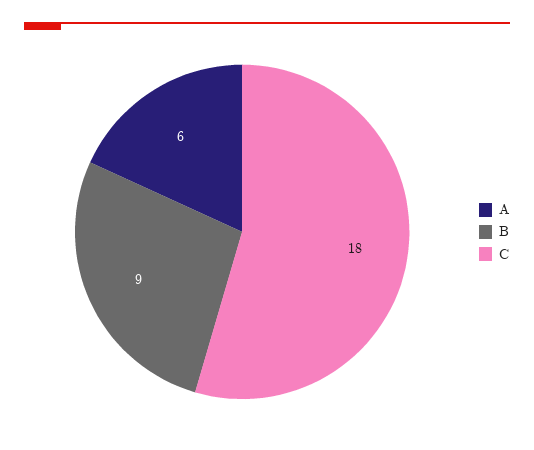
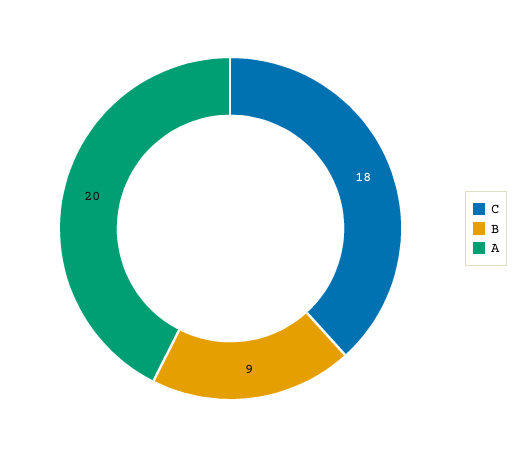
A: 6 -> 20

